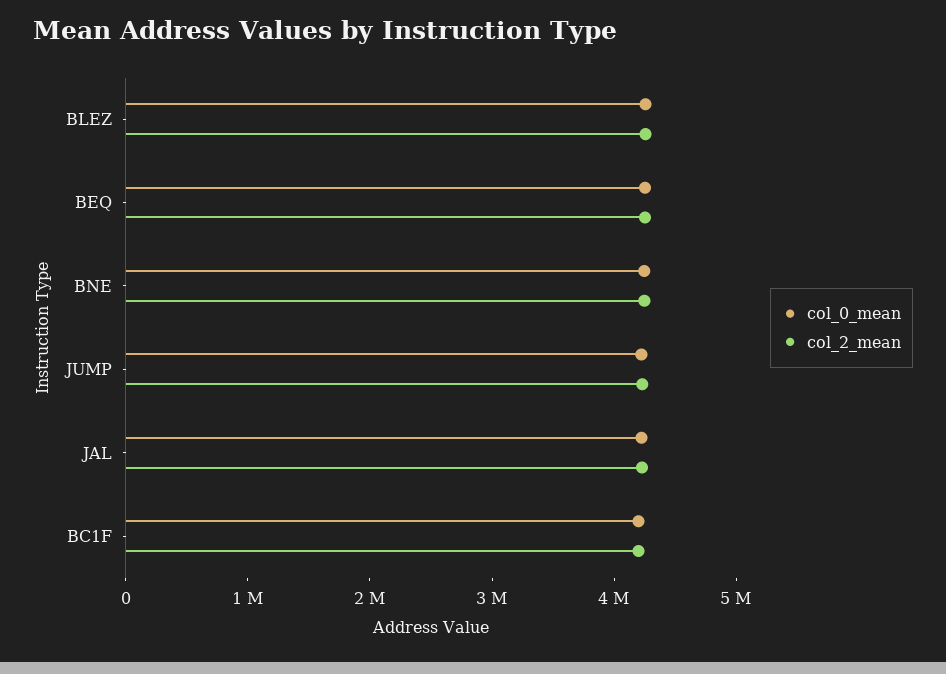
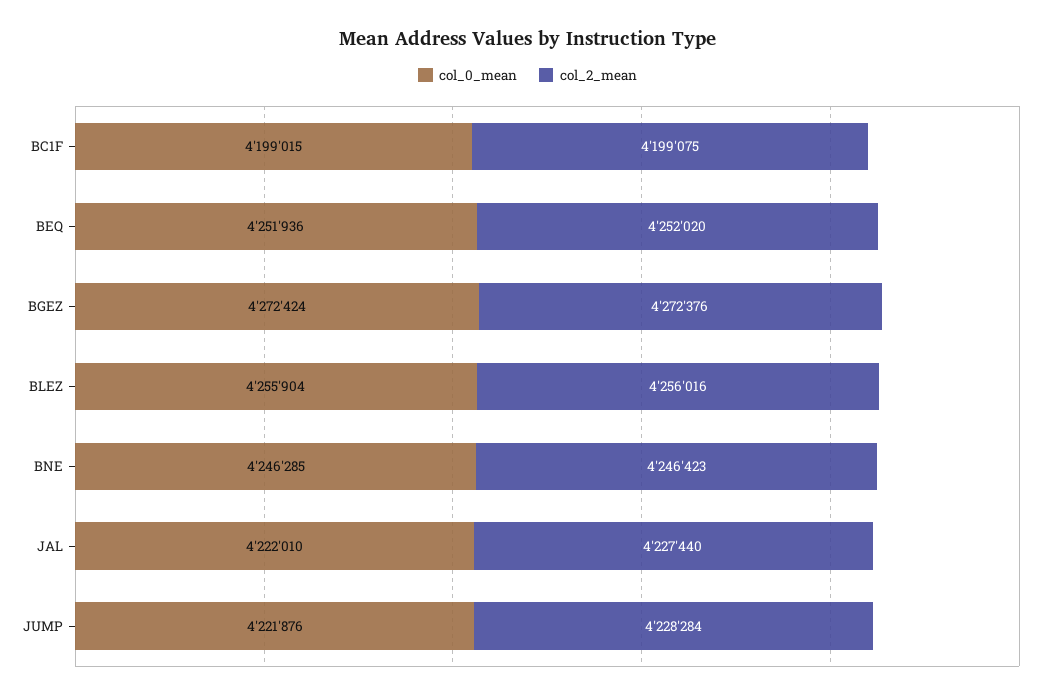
col_0_mean, BGEZ: none -> 4272424
col_2_mean, BGEZ: none -> 4272376

